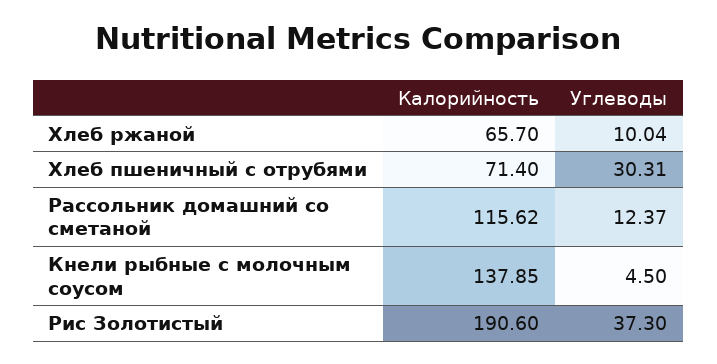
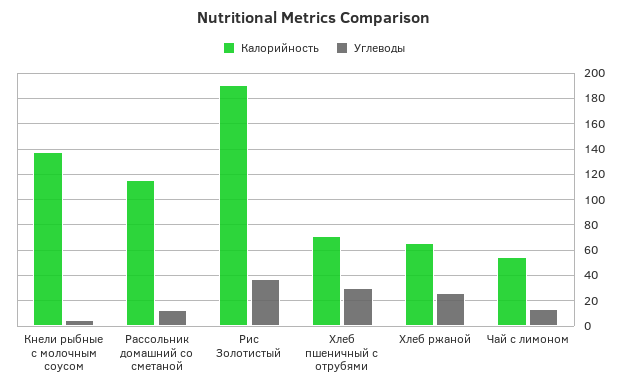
Углеводы, Хлеб ржаной: 10.04 -> 25
Калорийность, Чай с лимоном: none -> 55
Углеводы, Чай с лимоном: none -> 15

